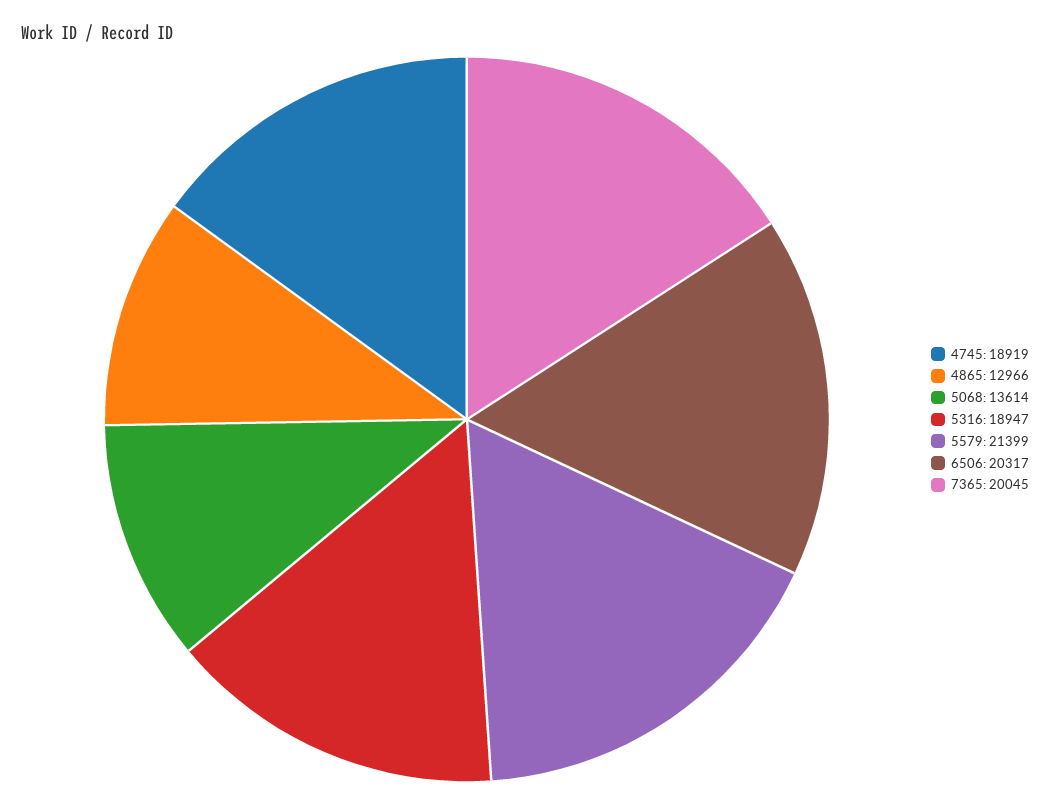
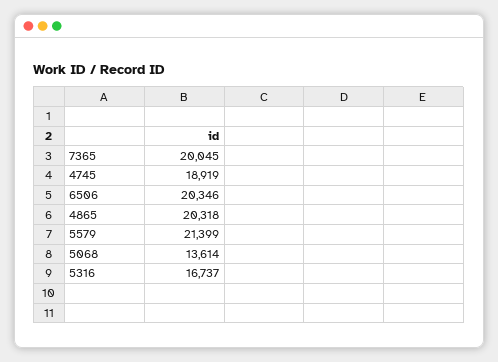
4865: 12966 -> 20318
5316: 18947 -> 16737
6506: 20317 -> 20346

